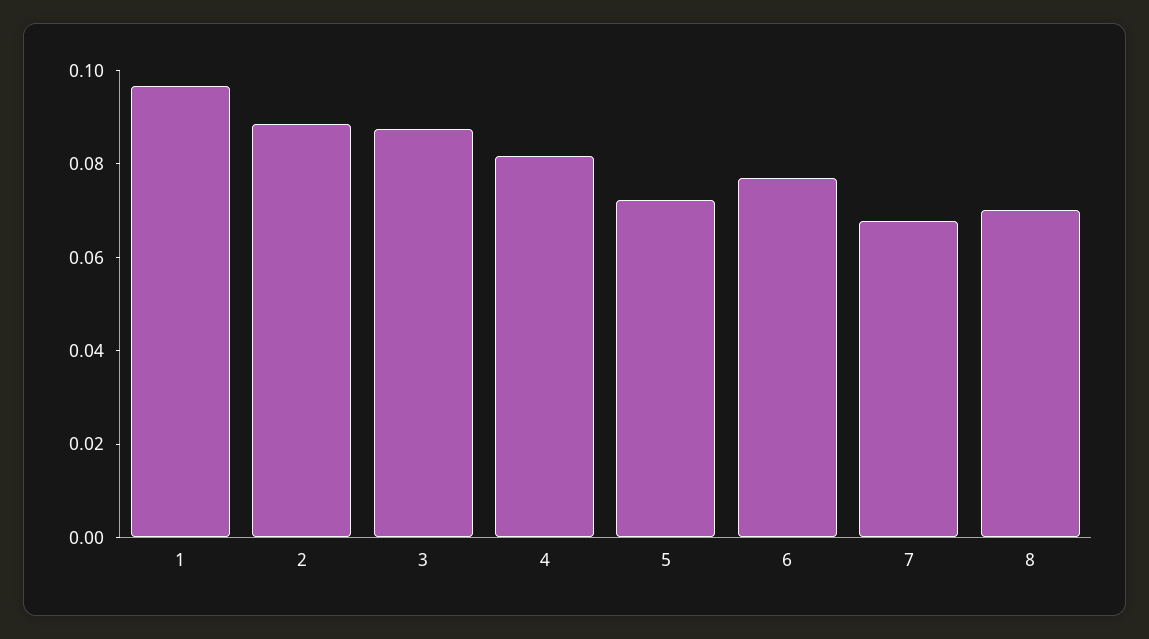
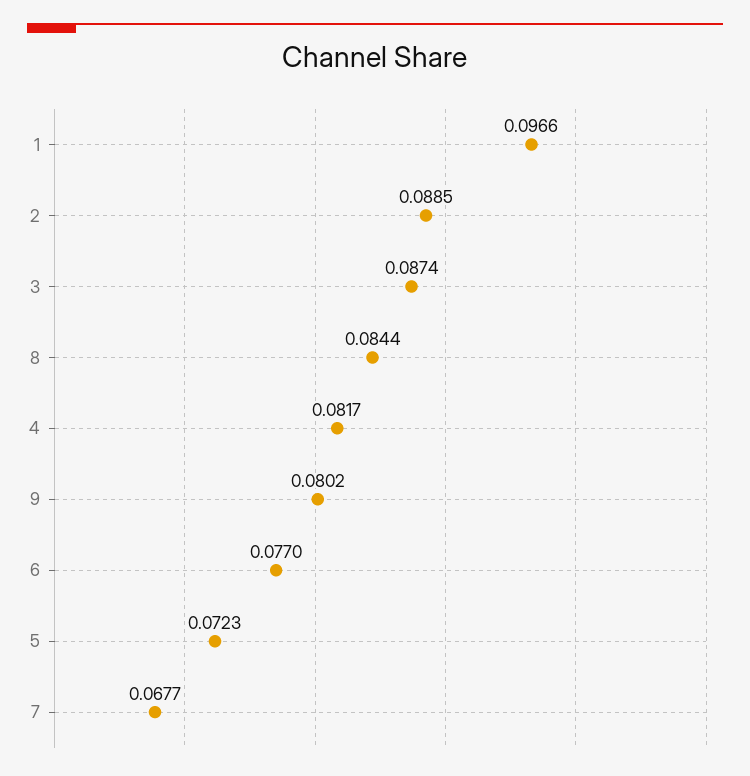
8: 0.07 -> 0.0844
9: none -> 0.0802

